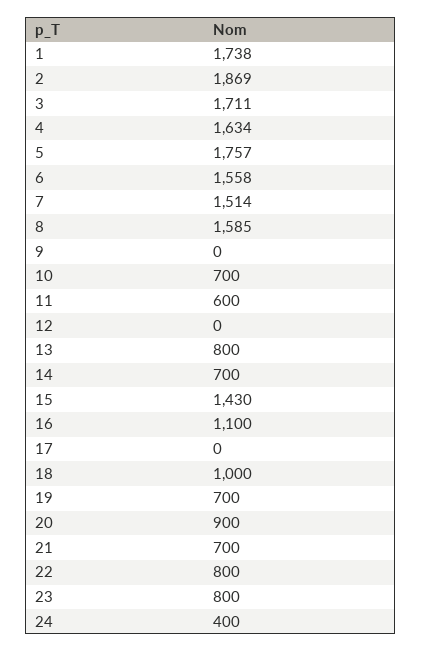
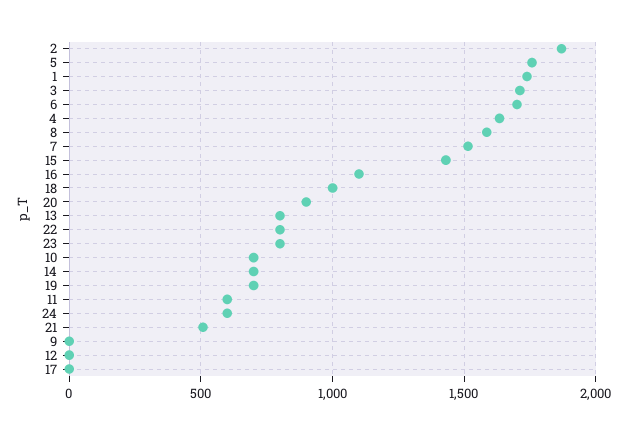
6: 1558 -> 1700
21: 700 -> 500
24: 400 -> 600

